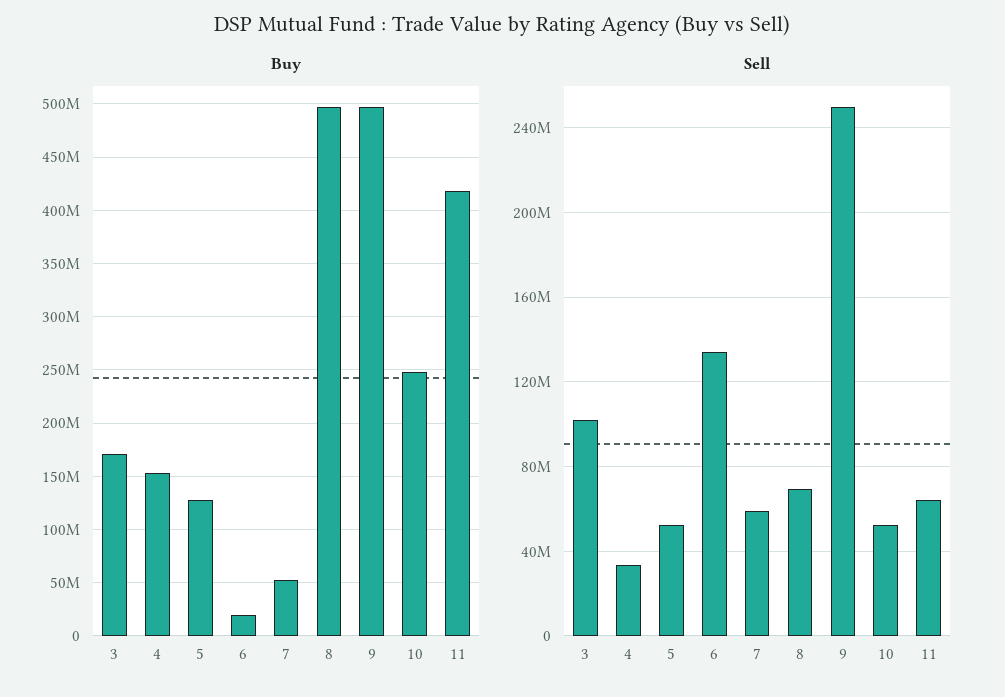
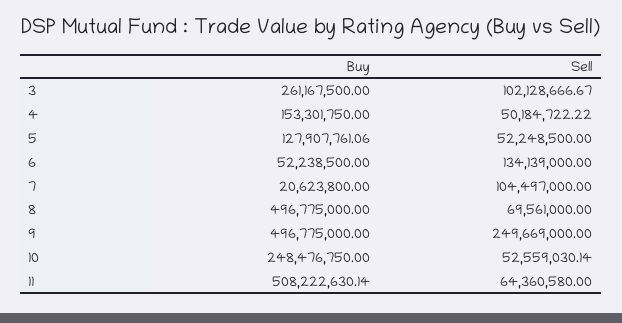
Buy, 3: 170000000 -> 261167500
Buy, 6: 20000000 -> 52238500
Buy, 7: 50000000 -> 20623800
Buy, 11: 420000000 -> 508222630.14
Sell, 4: 35000000 -> 50184722.22
Sell, 7: 60000000 -> 104497000

